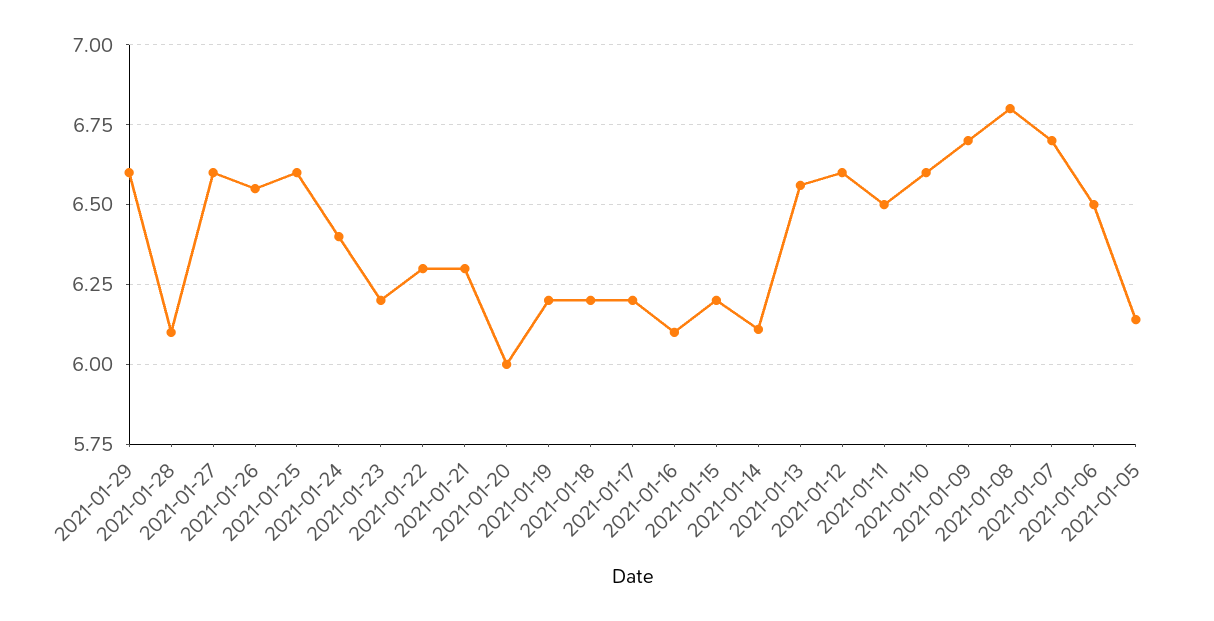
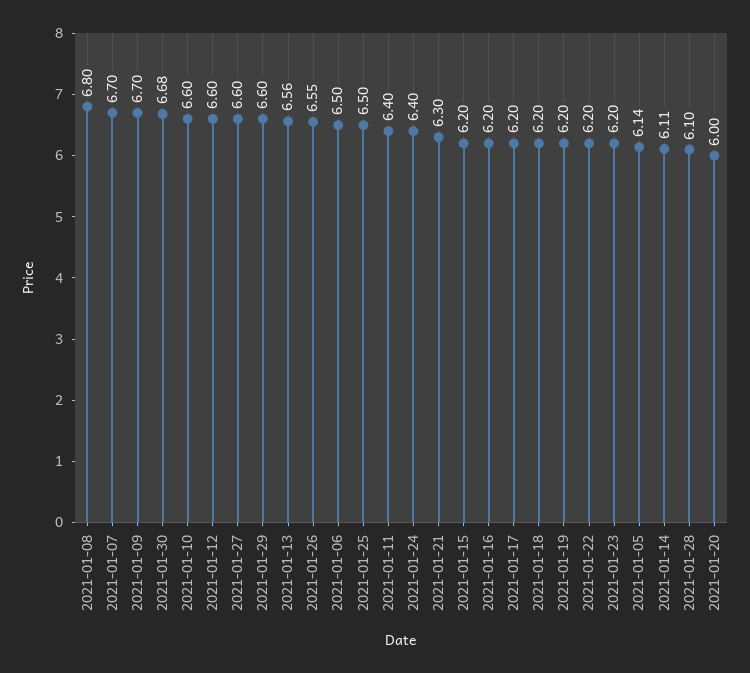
2021-01-25: 6.6 -> 6.5
2021-01-22: 6.3 -> 6.2
2021-01-16: 6.1 -> 6.2
2021-01-11: 6.5 -> 6.4
2021-01-30: none -> 6.68

